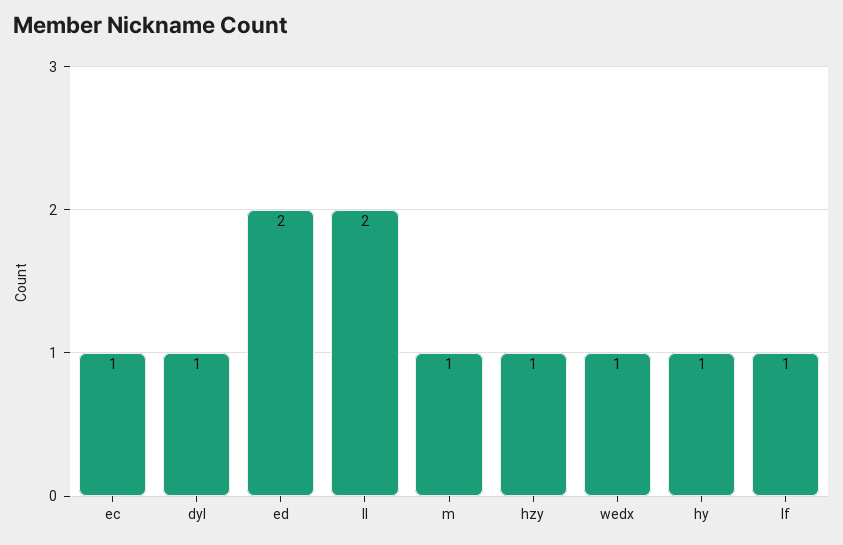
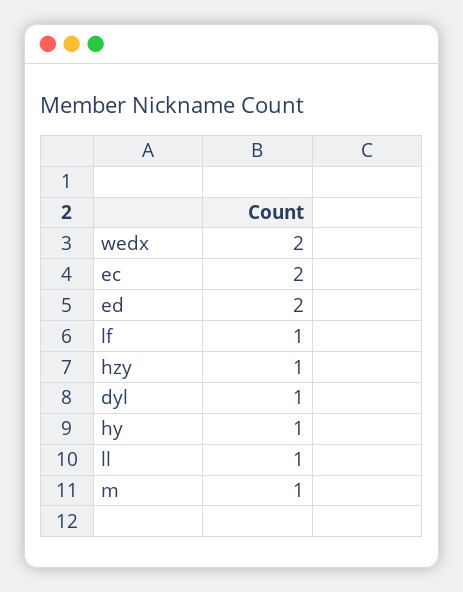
ec: 1 -> 2
ll: 2 -> 1
wedx: 1 -> 2

